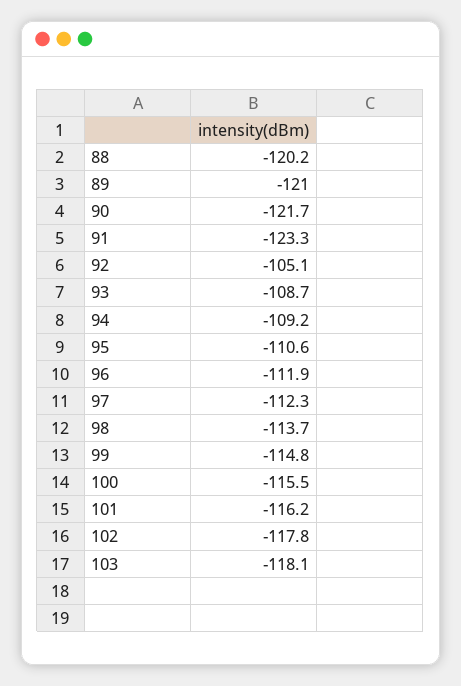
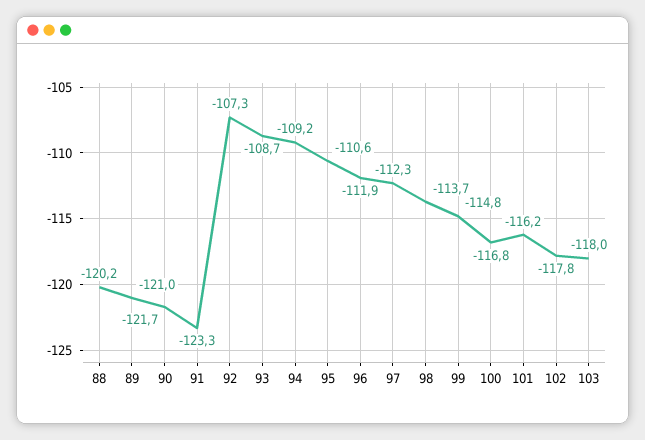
92: -105.1 -> -107.3
100: -115.5 -> -116.8
103: -118.1 -> -118

